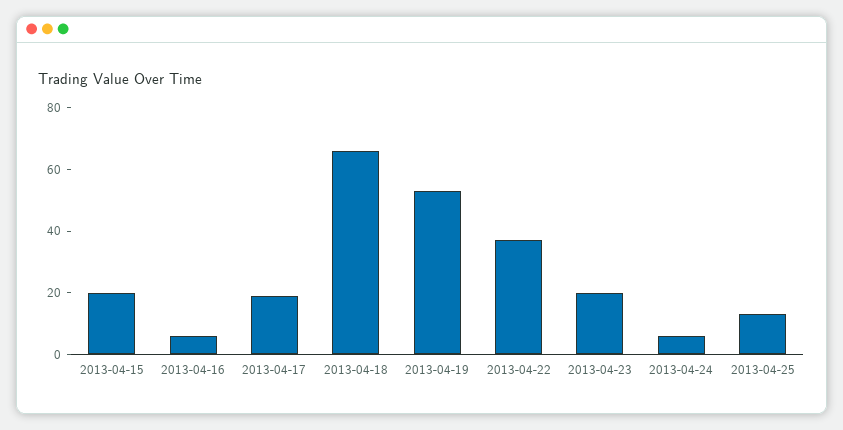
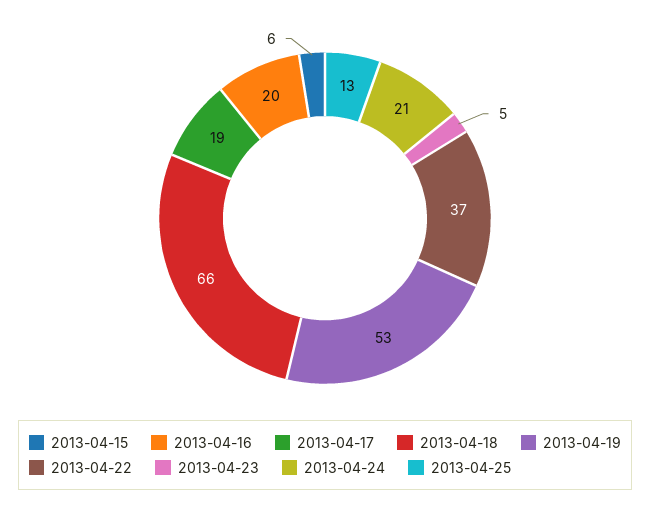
2013-04-15: 20 -> 6
2013-04-16: 5 -> 20
2013-04-23: 20 -> 5
2013-04-24: 5 -> 21

